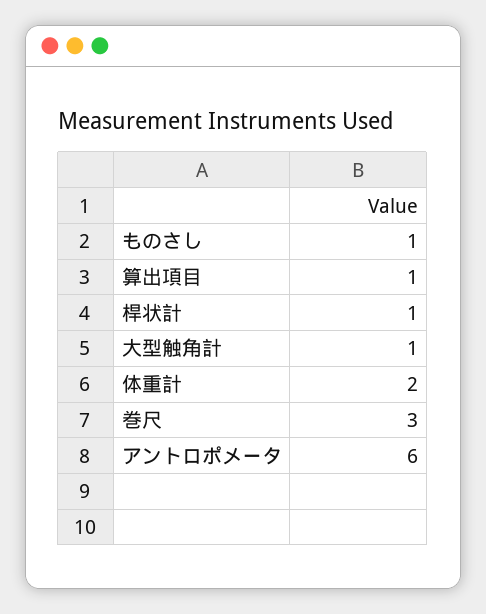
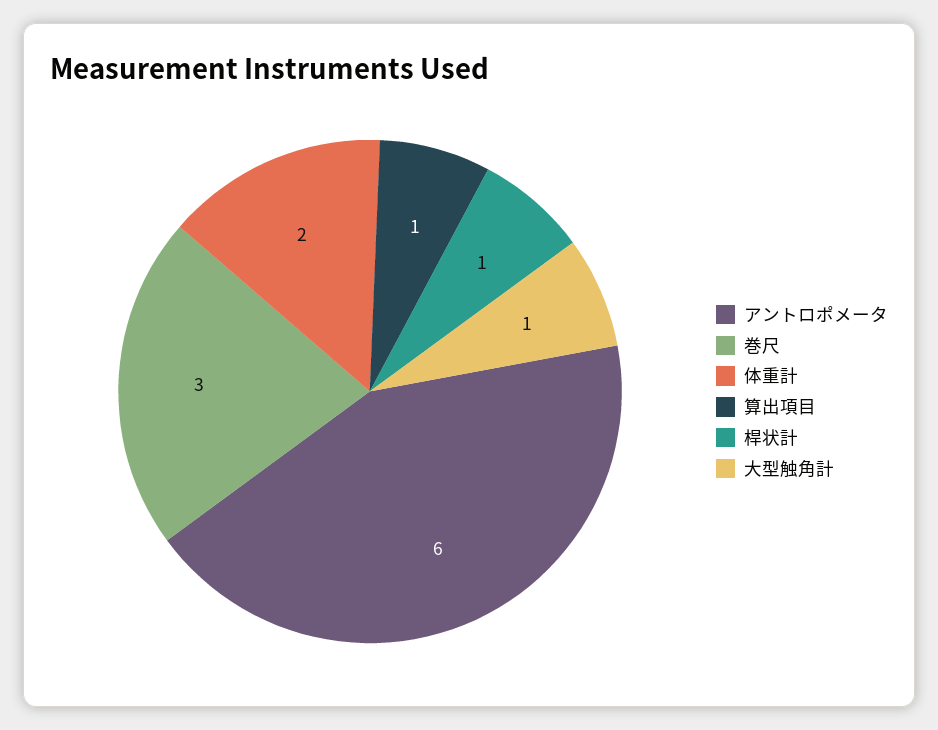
ものさし: 1 -> none

